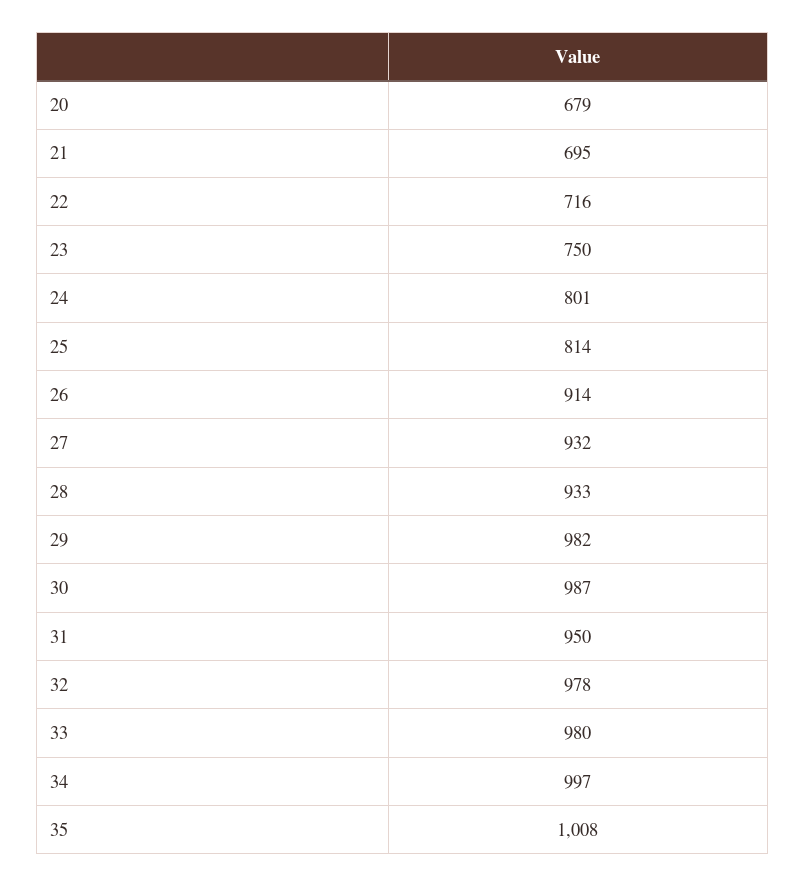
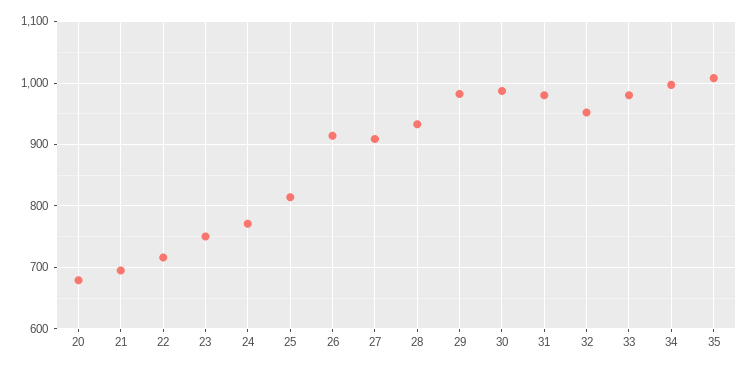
24: 801 -> 770
27: 932 -> 910
31: 950 -> 980
32: 978 -> 950

